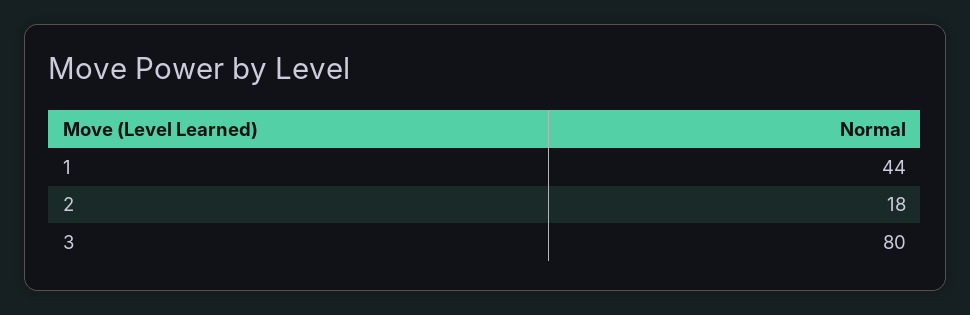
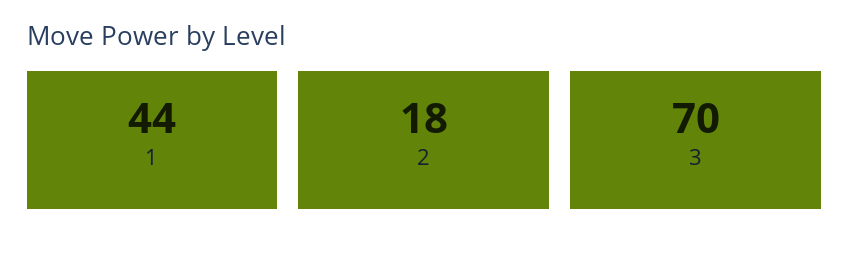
3: 80 -> 70

